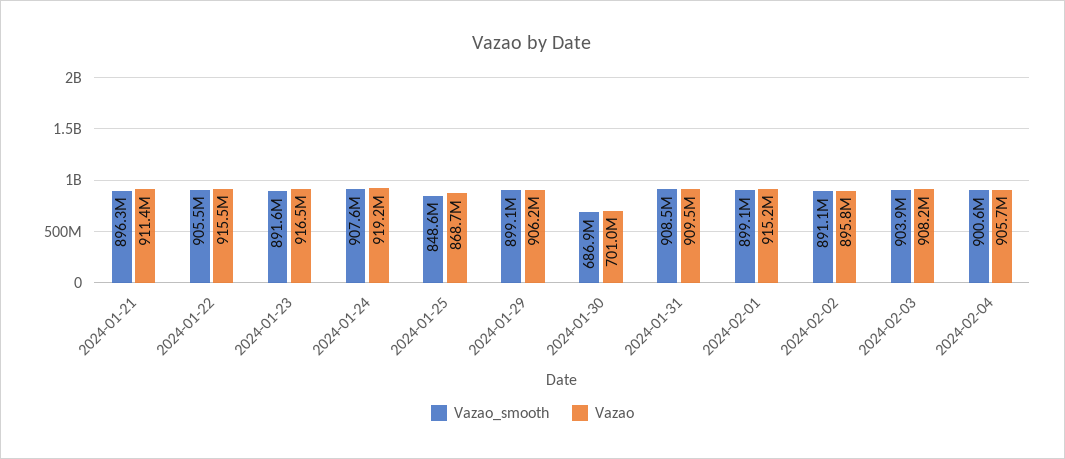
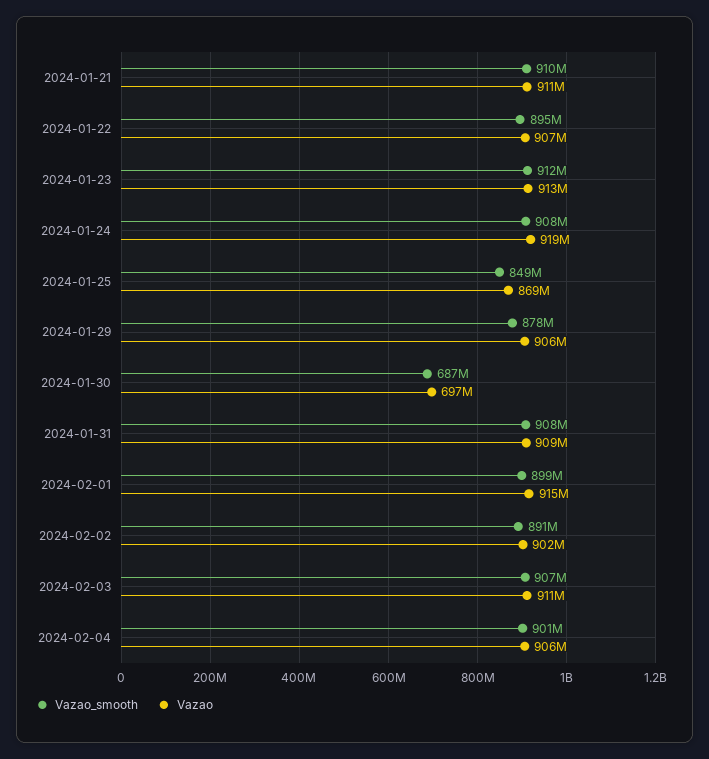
Vazao_smooth, 2024-01-21: 896300000 -> 910000000
Vazao_smooth, 2024-01-22: 905500000 -> 895000000
Vazao, 2024-01-22: 915500000 -> 907000000
Vazao_smooth, 2024-01-23: 891600000 -> 912000000
Vazao, 2024-01-23: 916500000 -> 913000000
Vazao_smooth, 2024-01-29: 899100000 -> 878000000
Vazao, 2024-01-30: 701000000 -> 697000000
Vazao, 2024-02-02: 895800000 -> 902000000
Vazao_smooth, 2024-02-03: 903900000 -> 907000000
Vazao, 2024-02-03: 908200000 -> 911000000

